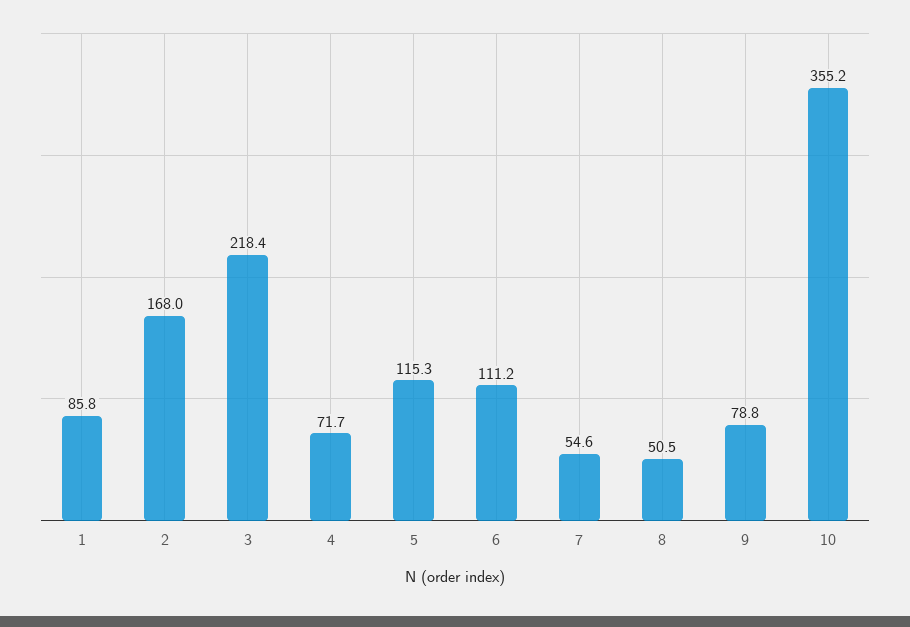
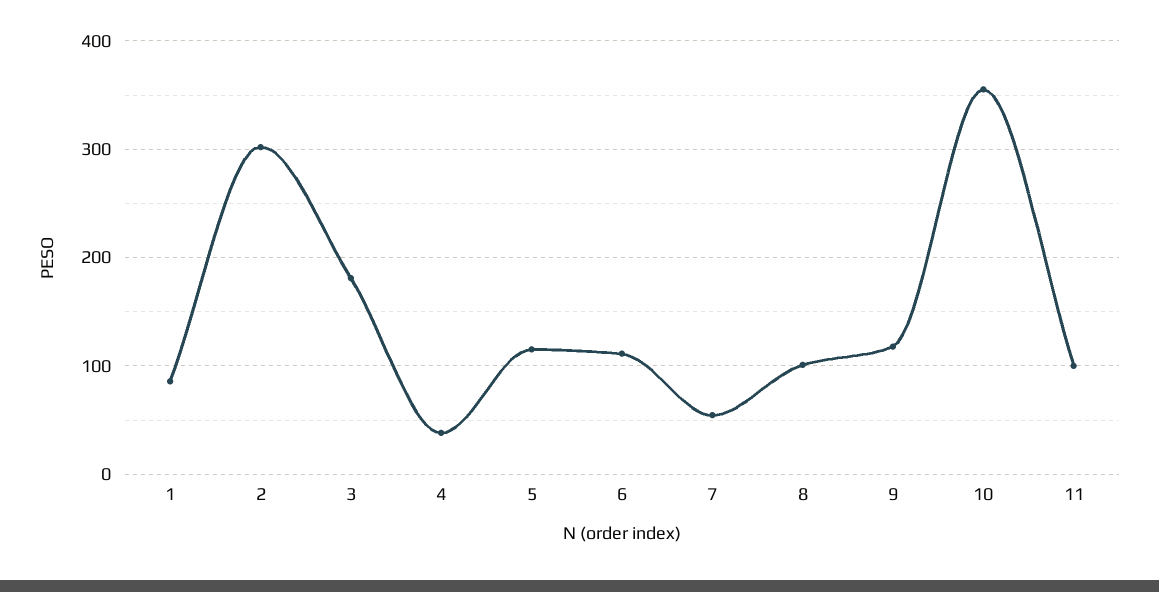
2: 168 -> 300
3: 218.4 -> 180
4: 71.7 -> 40
8: 50.5 -> 100
9: 78.8 -> 120
11: none -> 100

